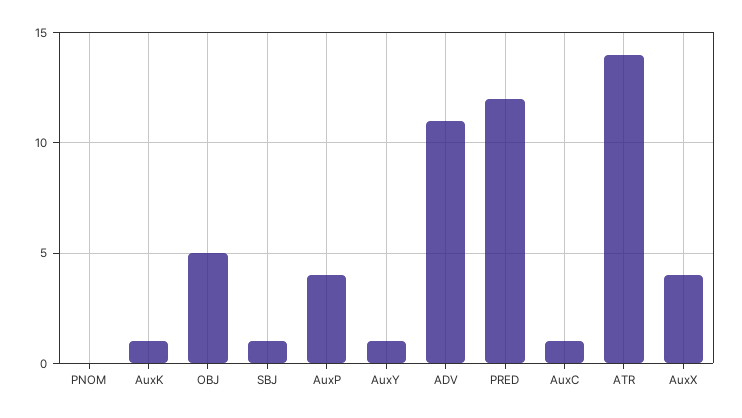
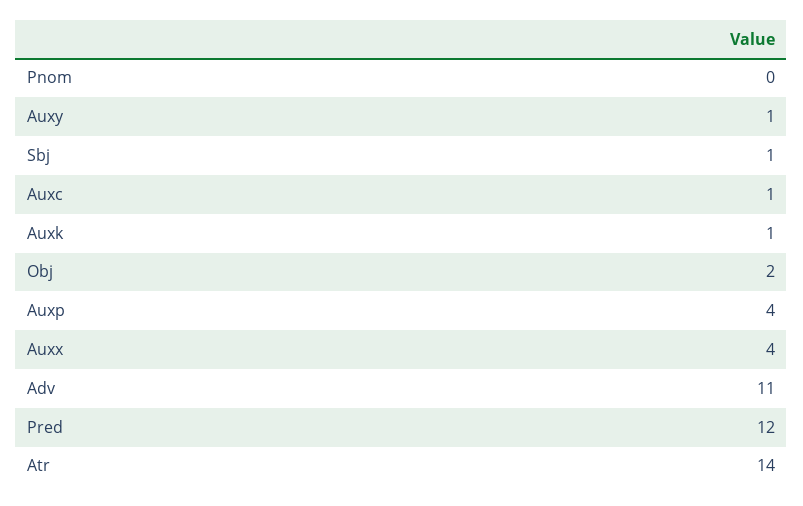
OBJ: 5 -> 2

